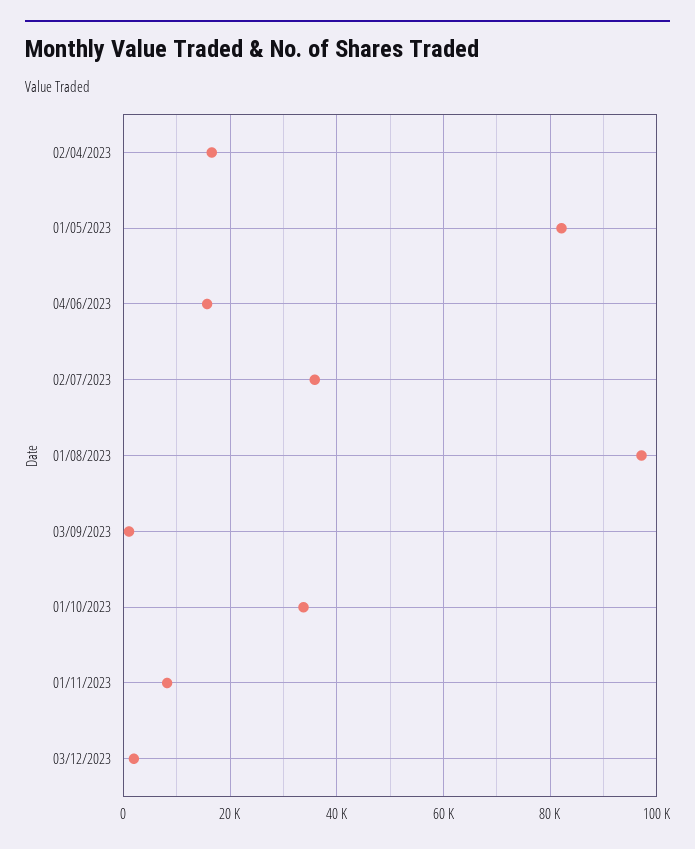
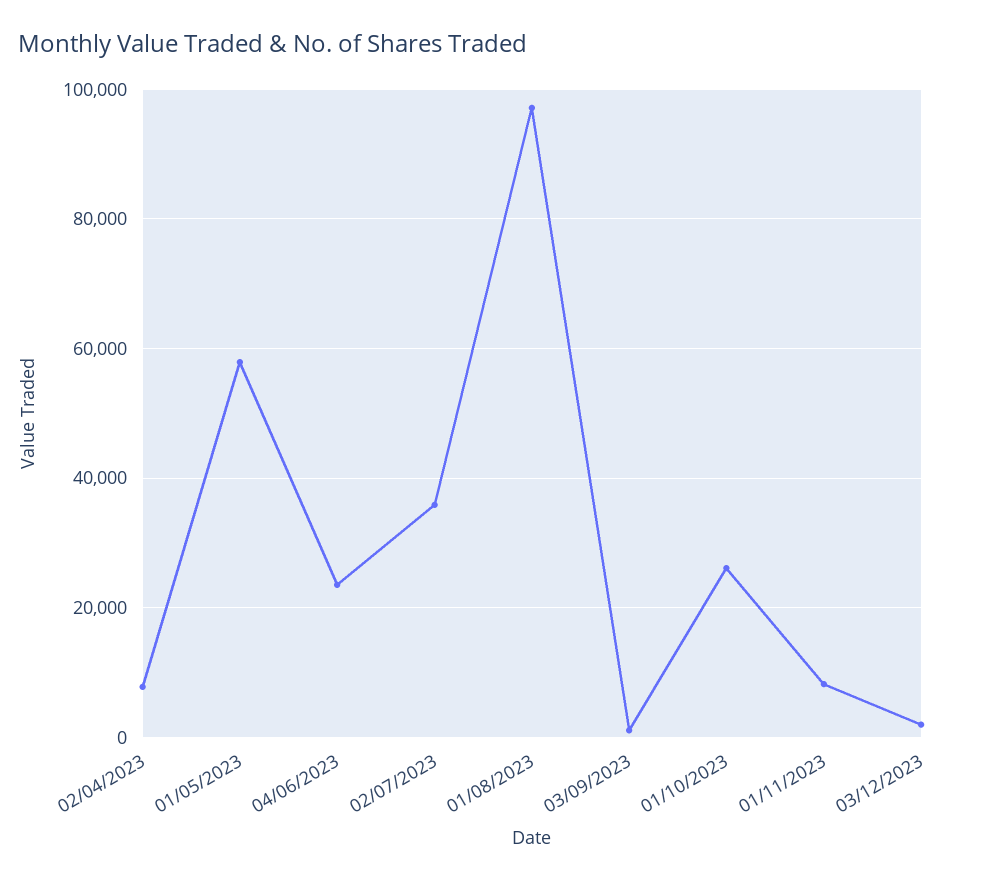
02/04/2023: 16000 -> 8000
01/05/2023: 82000 -> 58000
04/06/2023: 16000 -> 24000
01/10/2023: 34000 -> 26000

